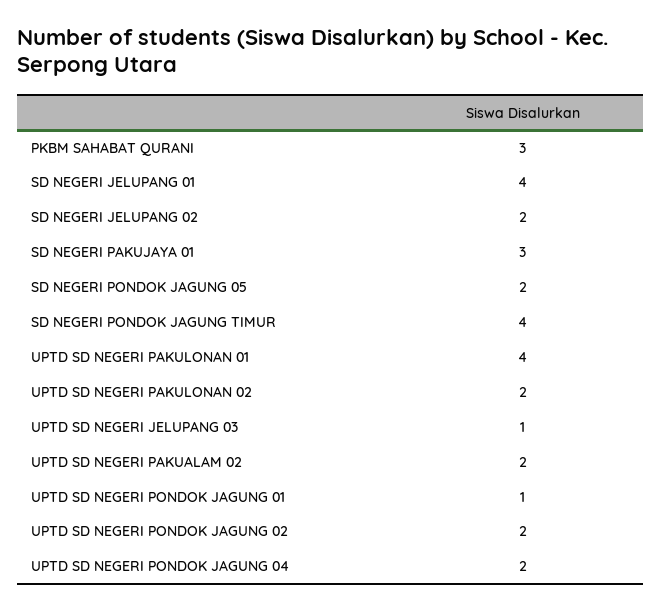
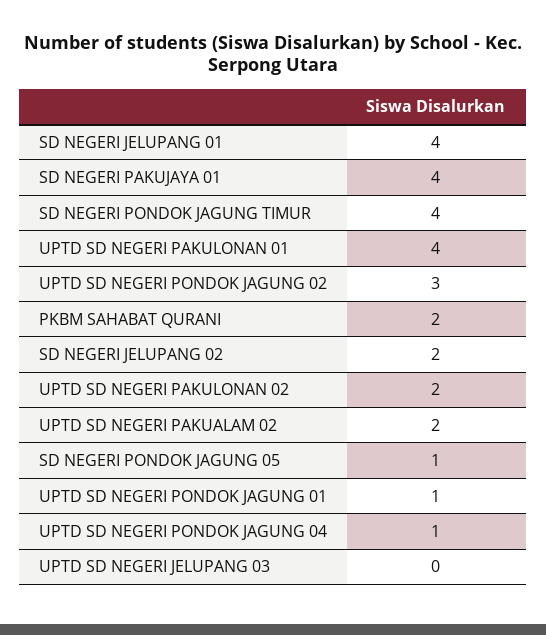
PKBM SAHABAT QURANI: 3 -> 2
SD NEGERI PAKUJAYA 01: 3 -> 4
SD NEGERI PONDOK JAGUNG 05: 2 -> 1
UPTD SD NEGERI JELUPANG 03: 1 -> 0
UPTD SD NEGERI PONDOK JAGUNG 02: 2 -> 3
UPTD SD NEGERI PONDOK JAGUNG 04: 2 -> 1

